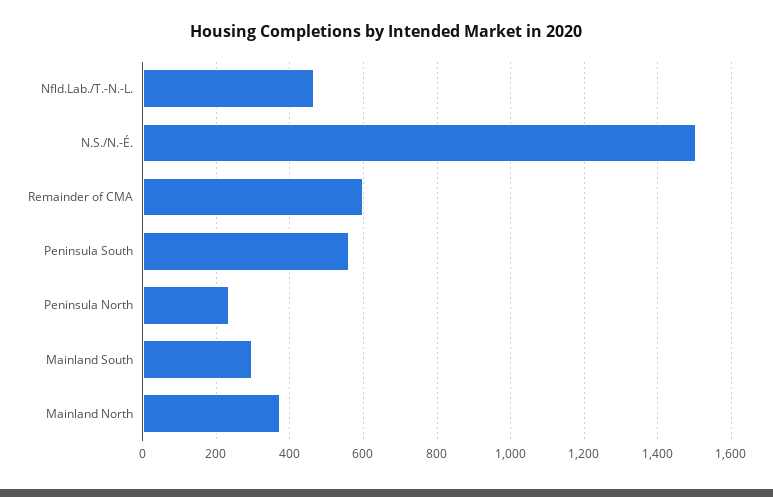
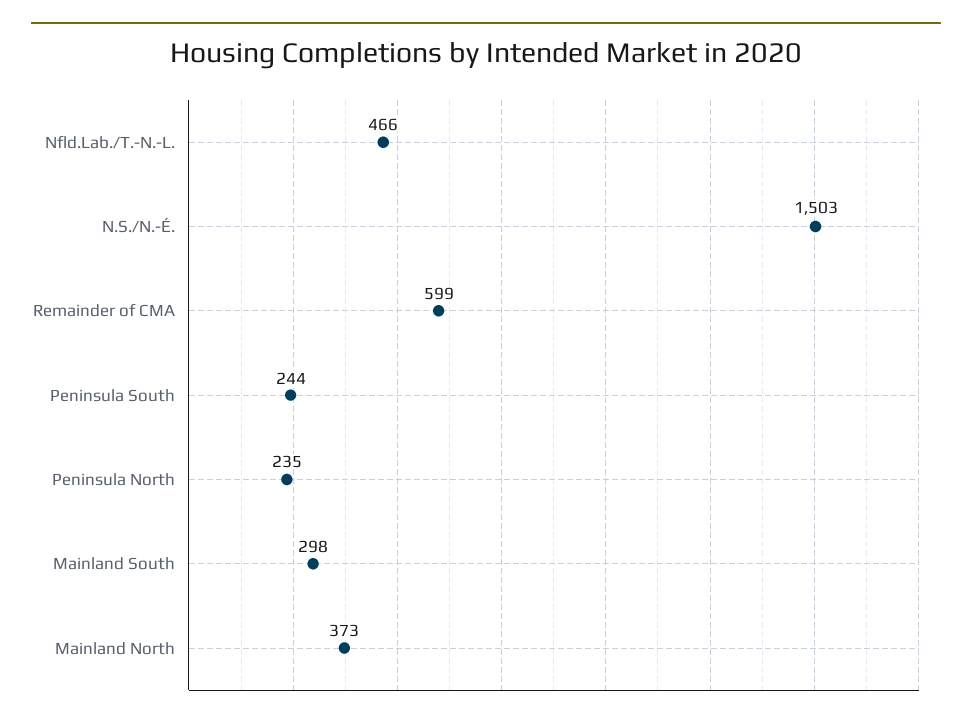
Peninsula South: 560 -> 244

